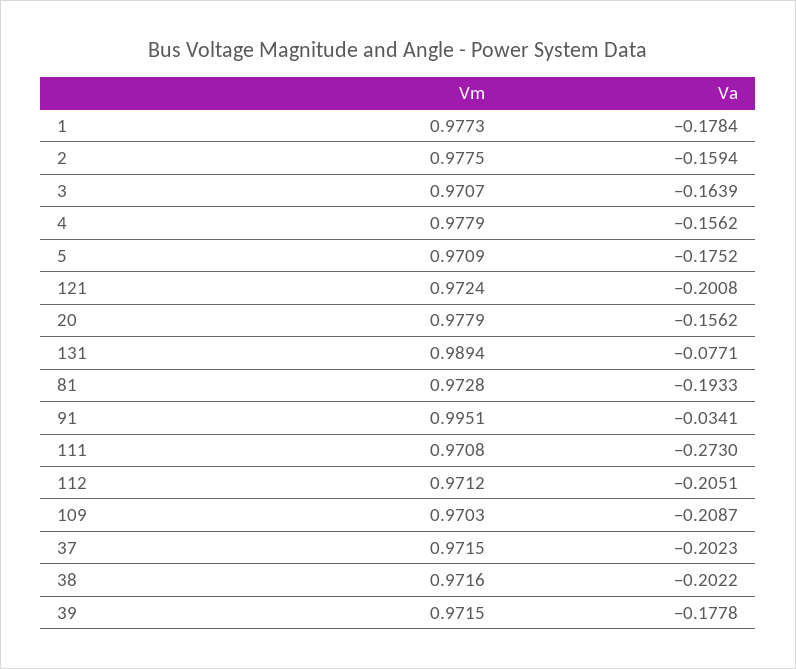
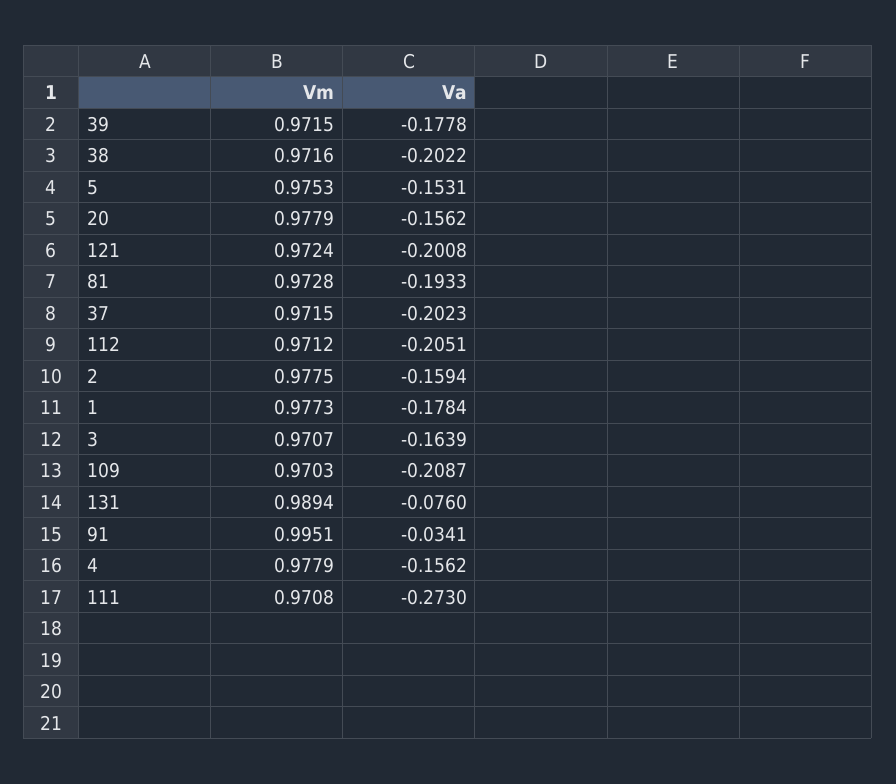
Vm, 5: 0.9709 -> 0.9753
Va, 5: -0.1752 -> -0.1531
Va, 131: -0.0771 -> -0.076

